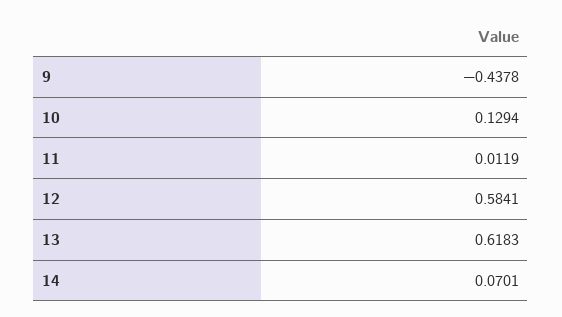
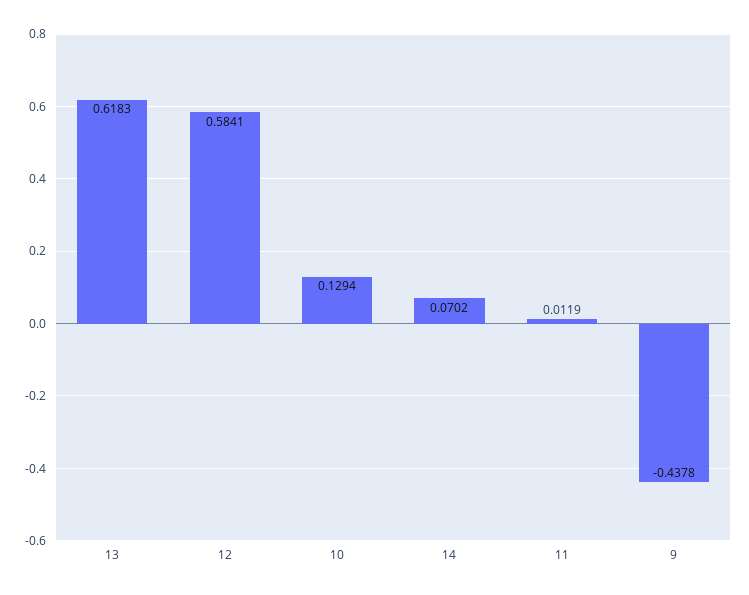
14: 0.0701 -> 0.0702

